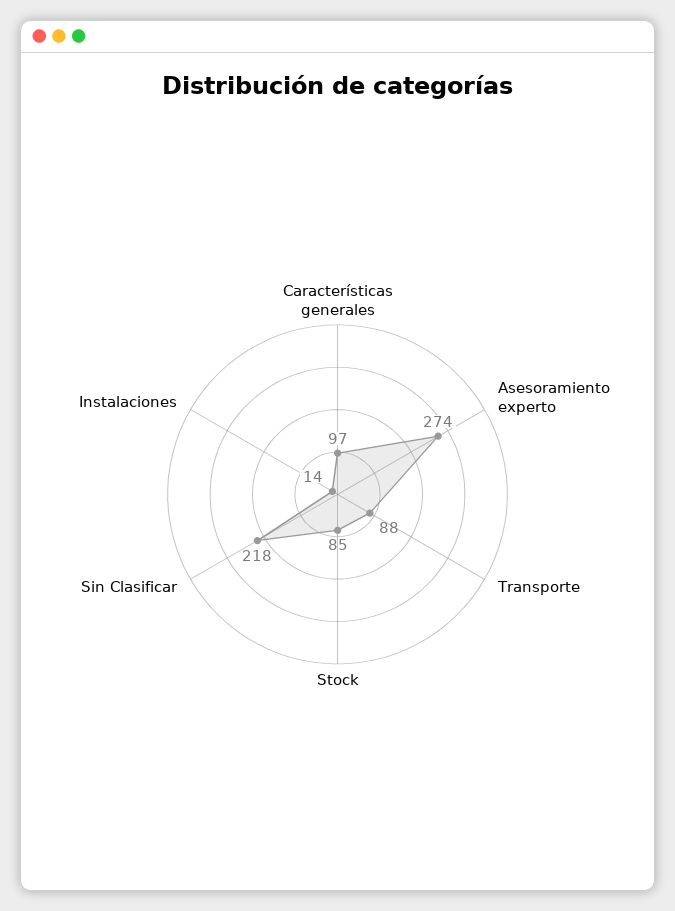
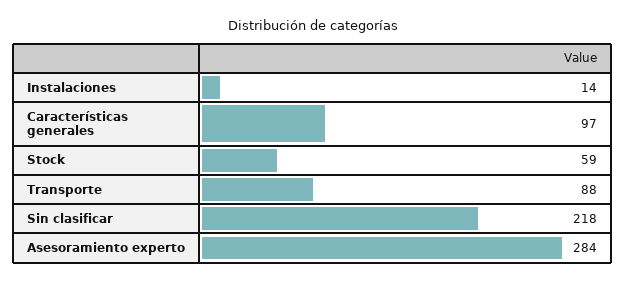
Asesoramiento experto: 274 -> 284
Stock: 85 -> 59

